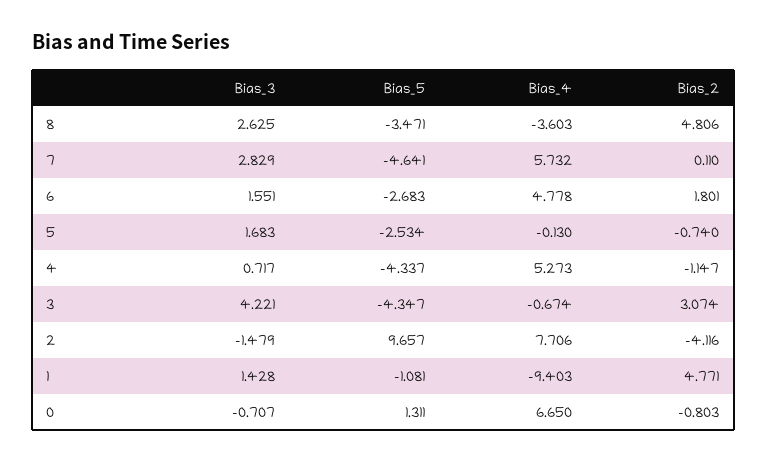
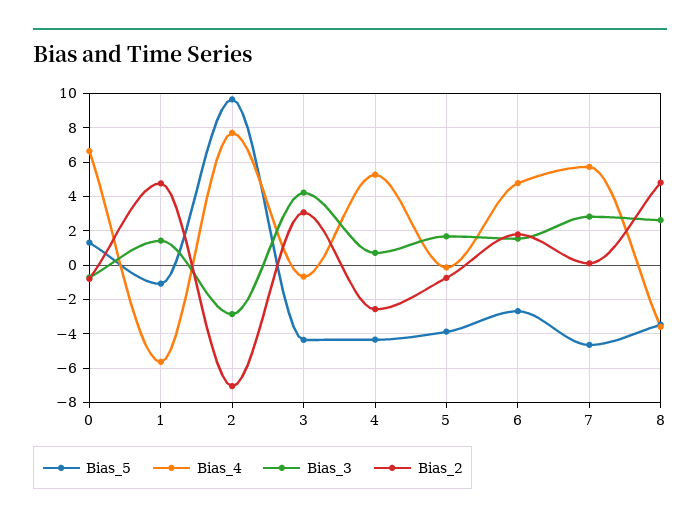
Bias_5, 5: -2.534 -> -4
Bias_2, 4: -1.147 -> -2.5
Bias_3, 2: -1.479 -> -3
Bias_2, 2: -4.116 -> -7
Bias_4, 1: -9.403 -> -5.5

